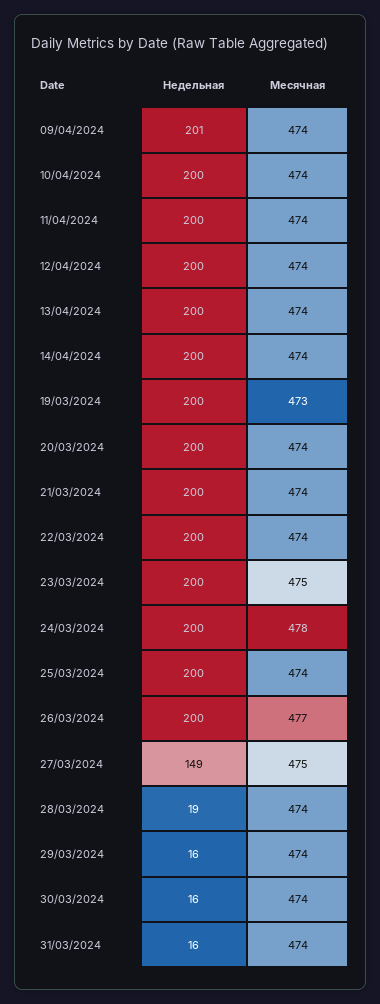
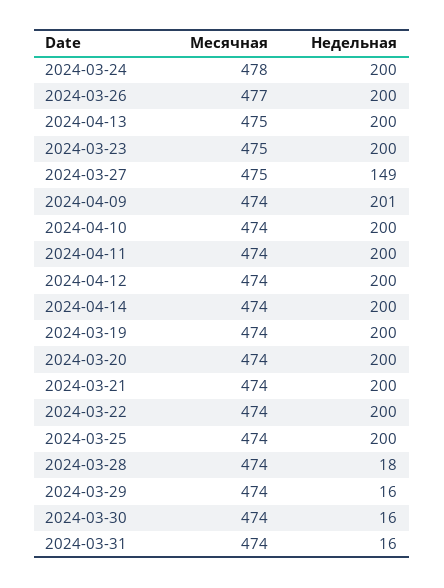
Месячная, 13/04/2024: 474 -> 475
Месячная, 19/03/2024: 473 -> 474
Недельная, 28/03/2024: 19 -> 18

